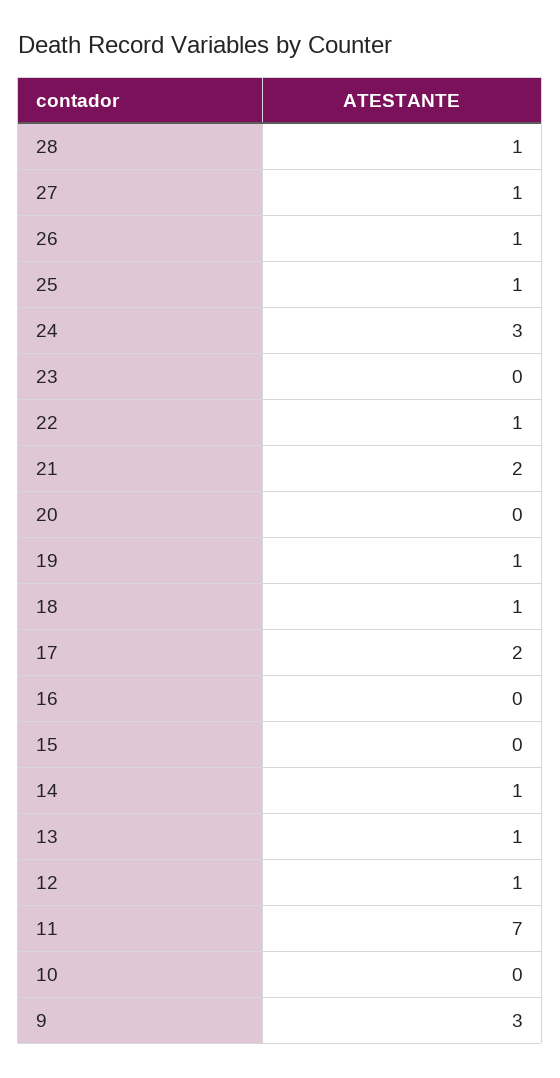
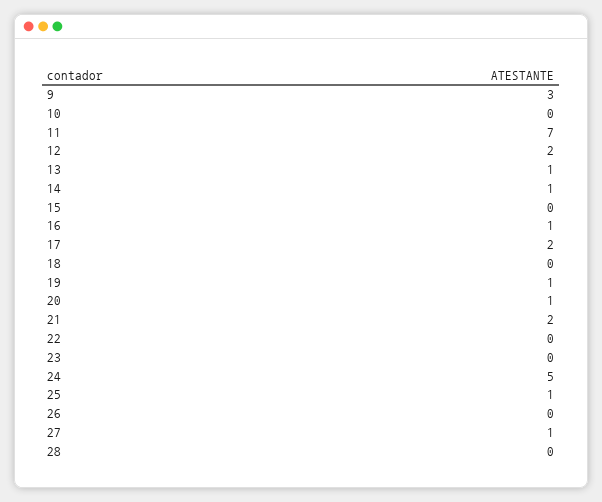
28: 1 -> 0
26: 1 -> 0
24: 3 -> 5
22: 1 -> 0
20: 0 -> 1
18: 1 -> 0
16: 0 -> 1
12: 1 -> 2

